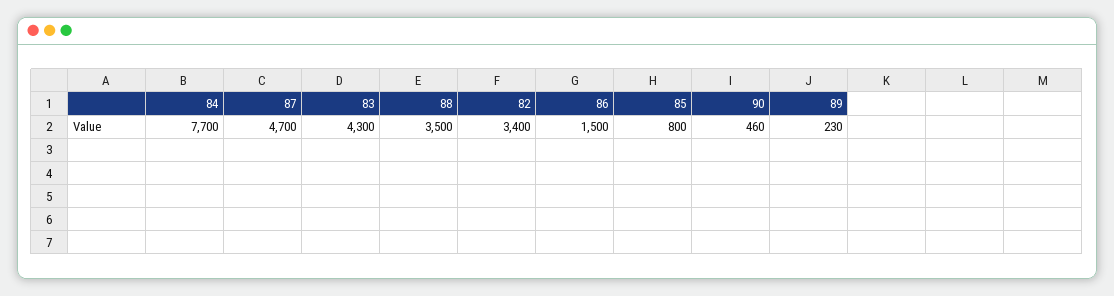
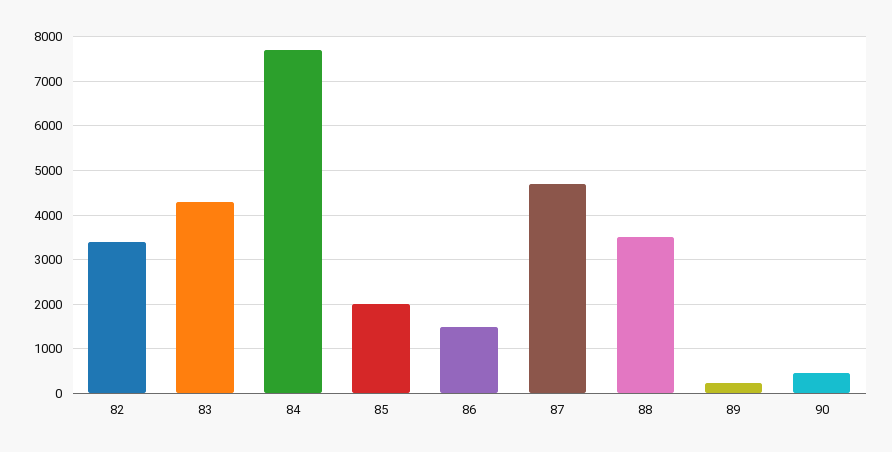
85: 800 -> 2000

